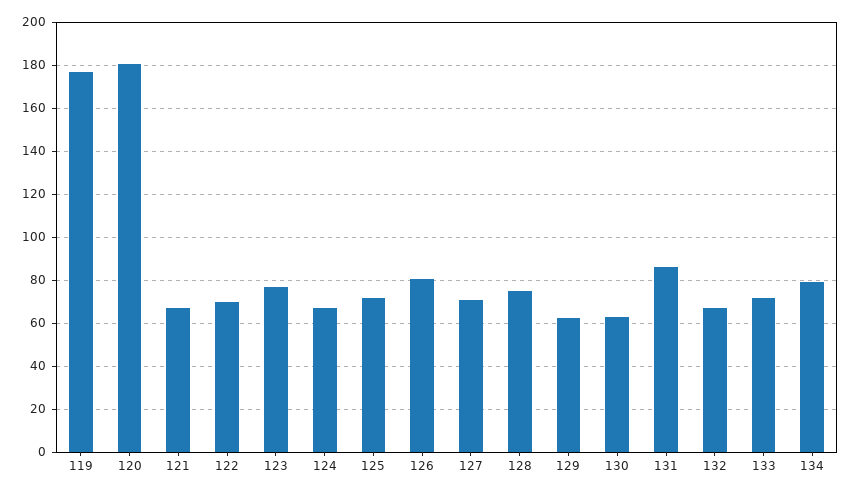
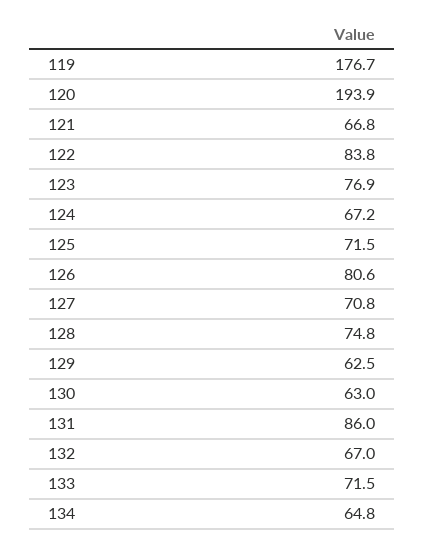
120: 180 -> 193.9
122: 70 -> 83.8
134: 80 -> 64.8

